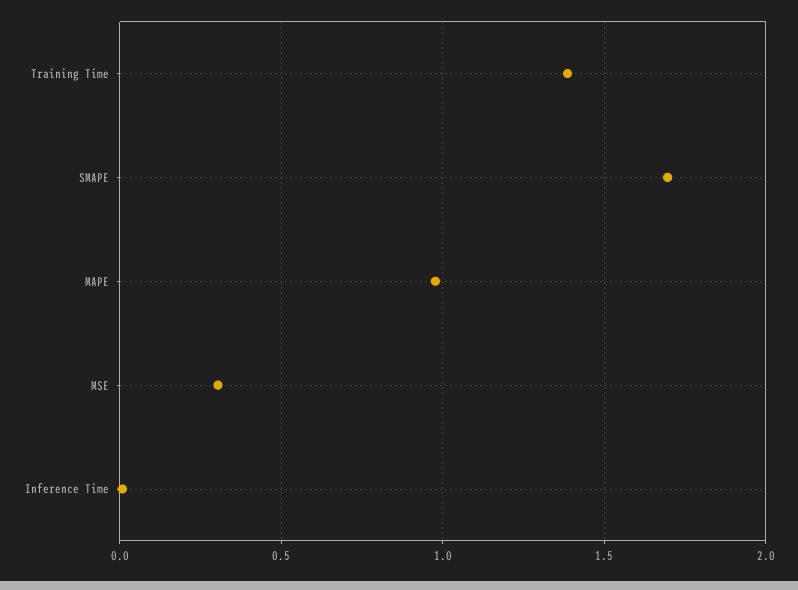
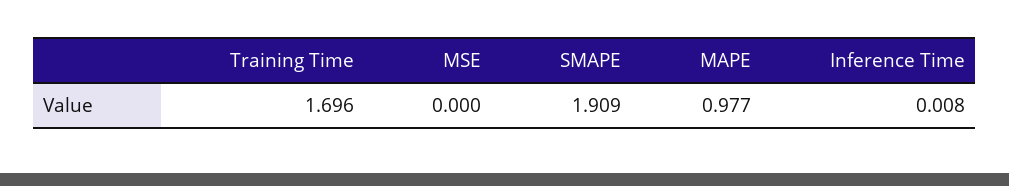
Training Time: 1.4 -> 1.696
SMAPE: 1.7 -> 1.909
MSE: 0.3 -> 0

